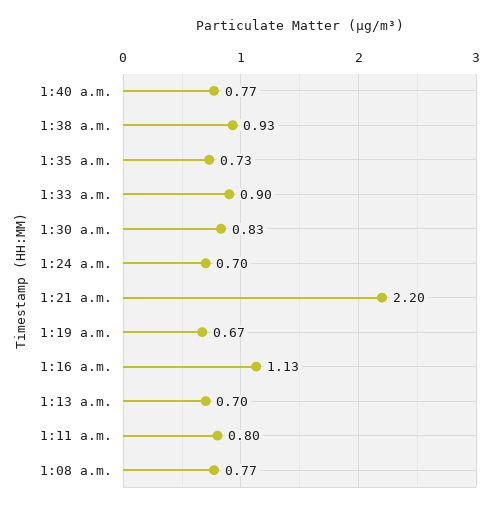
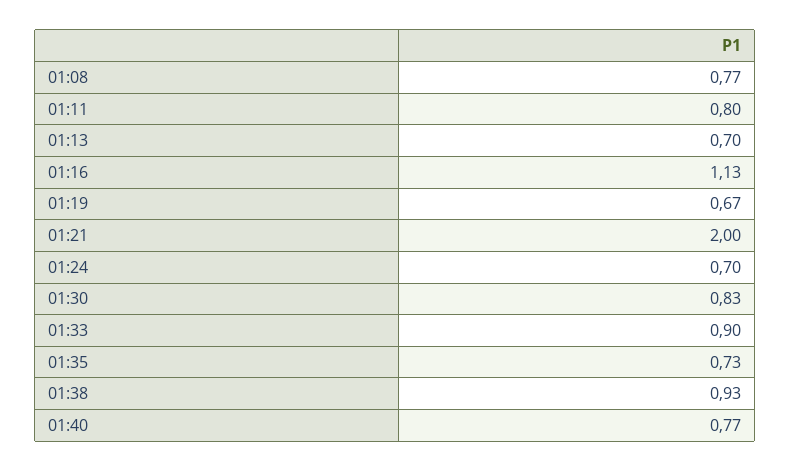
1:21 a.m.: 2.2 -> 2

